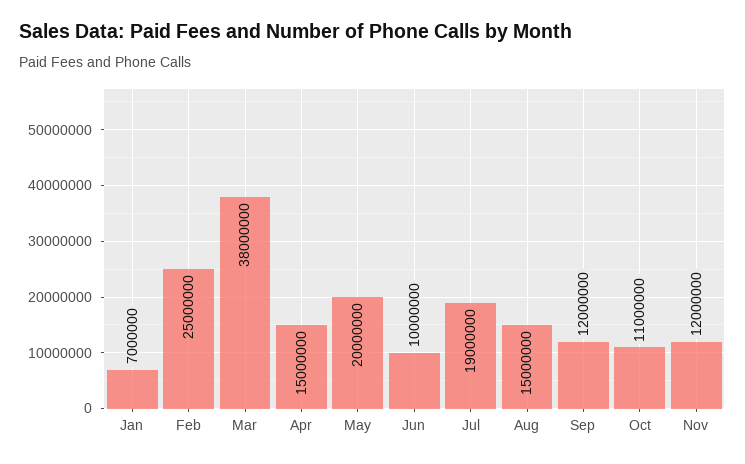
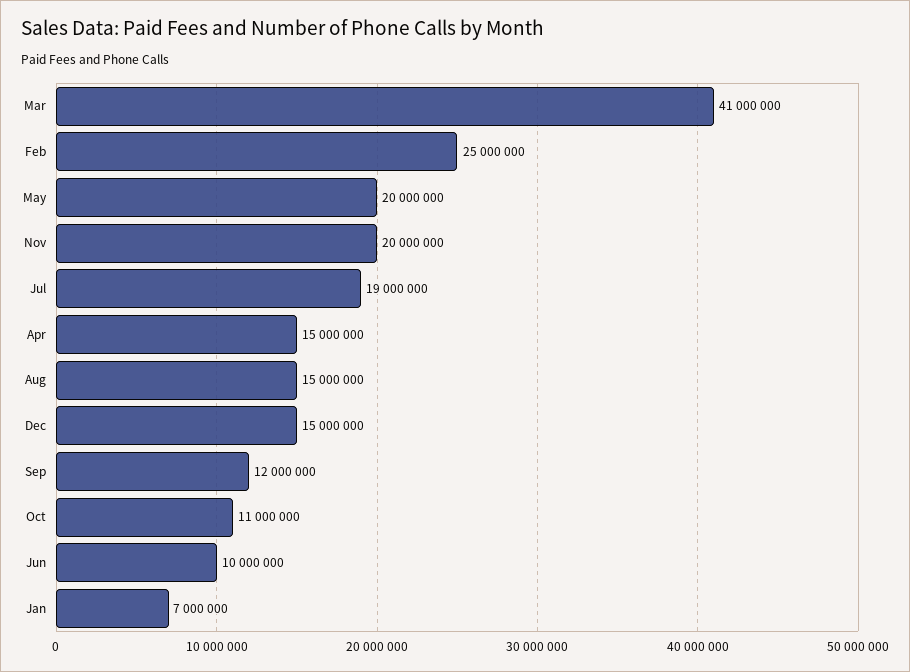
Mar: 38000000 -> 41000000
Nov: 12000000 -> 20000000
Dec: none -> 15000000

